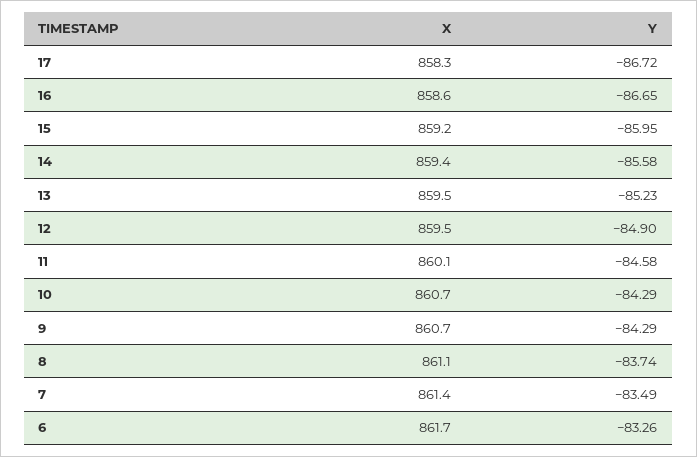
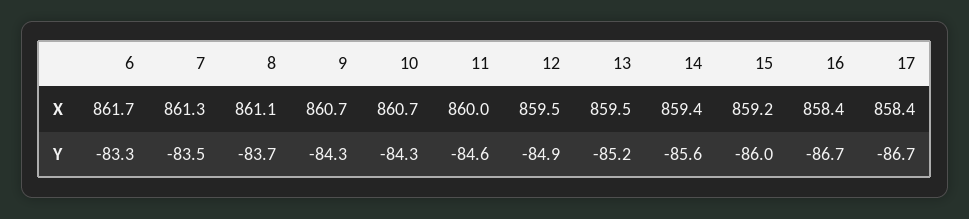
X, 17: 858.3 -> 858.4
X, 16: 858.6 -> 858.4
X, 11: 860.1 -> 860
X, 7: 861.4 -> 861.3

